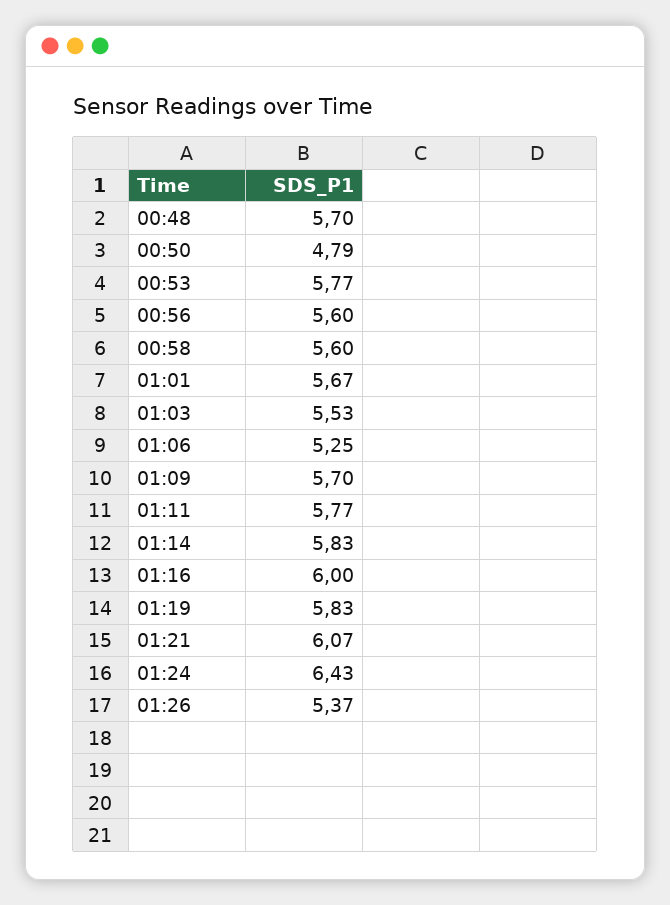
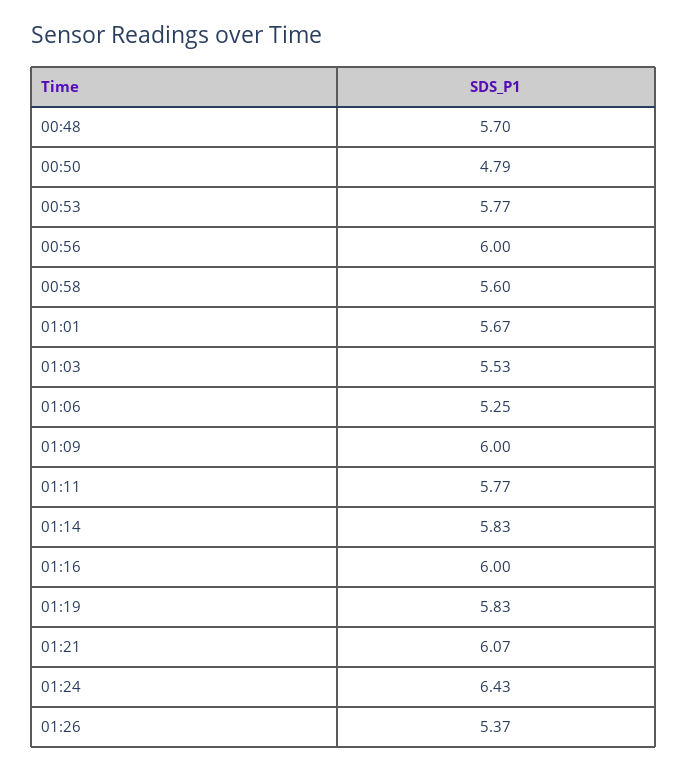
00:56: 5.6 -> 6
01:09: 5.7 -> 6

